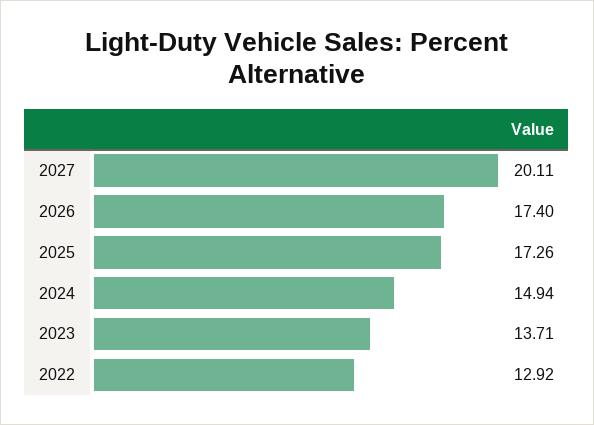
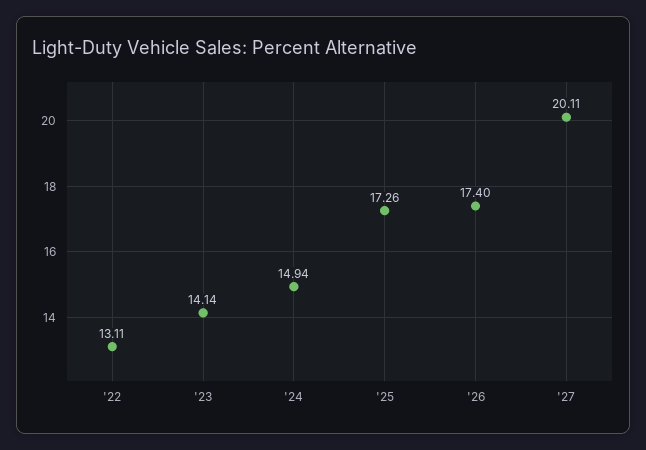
2023: 13.71 -> 14.14
2022: 12.92 -> 13.11

